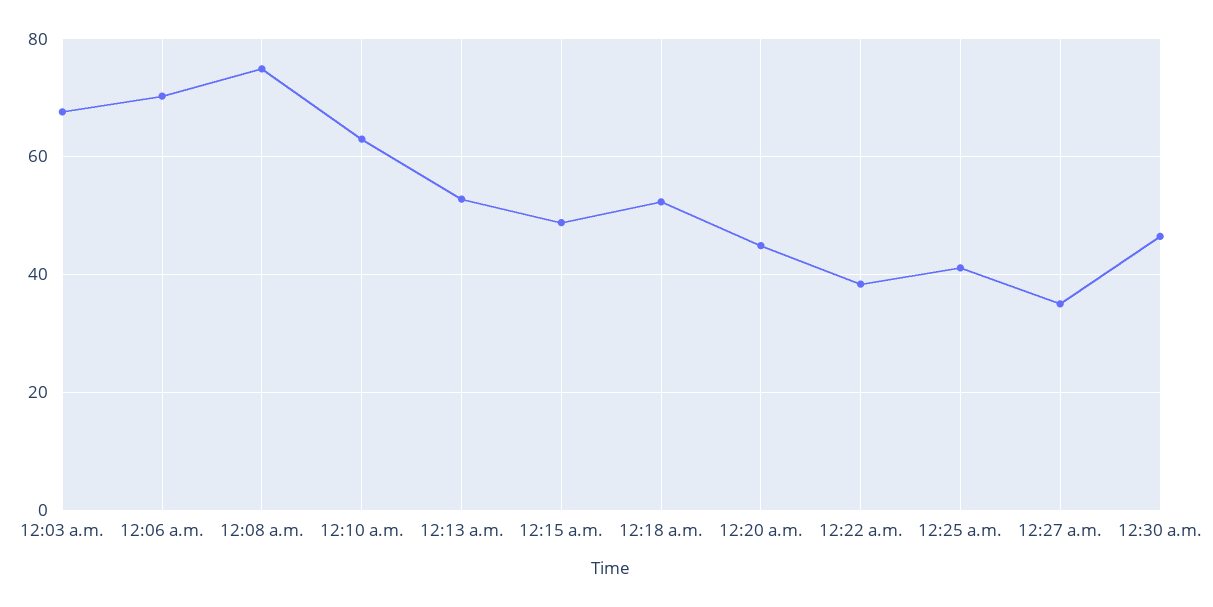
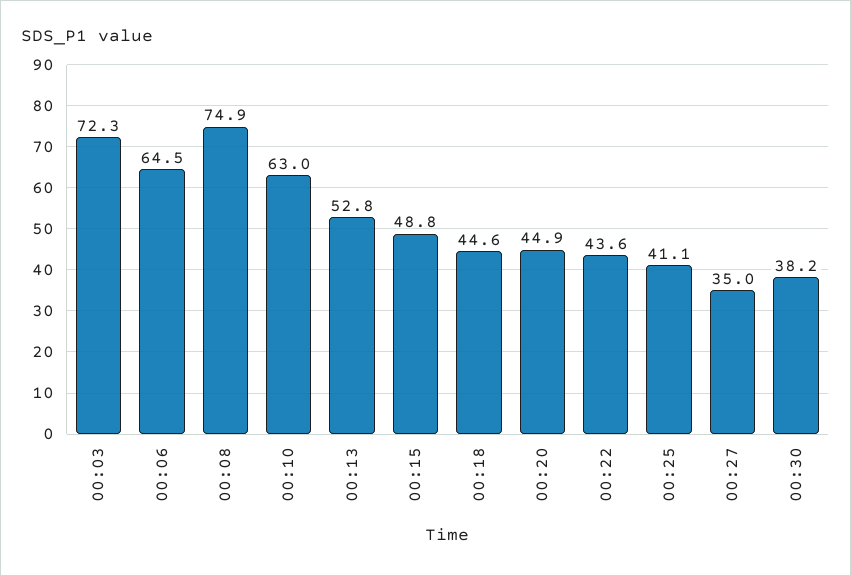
12:03 a.m.: 68 -> 72.3
12:06 a.m.: 70 -> 64.5
12:18 a.m.: 52 -> 44.6
12:22 a.m.: 38 -> 43.6
12:30 a.m.: 46 -> 38.2

